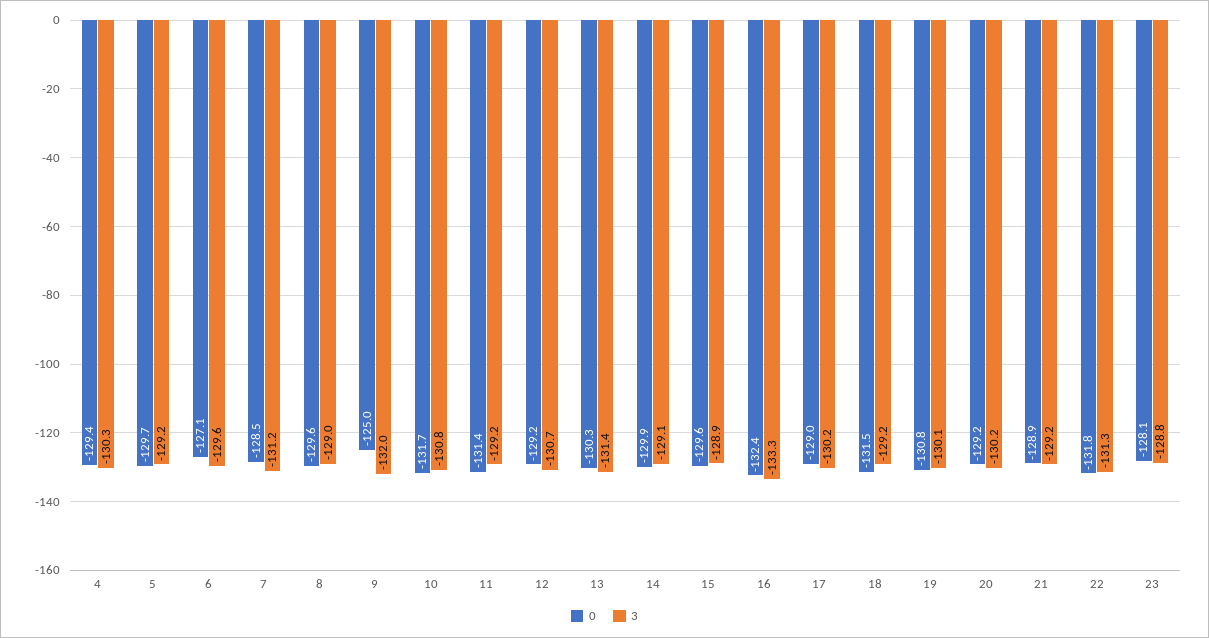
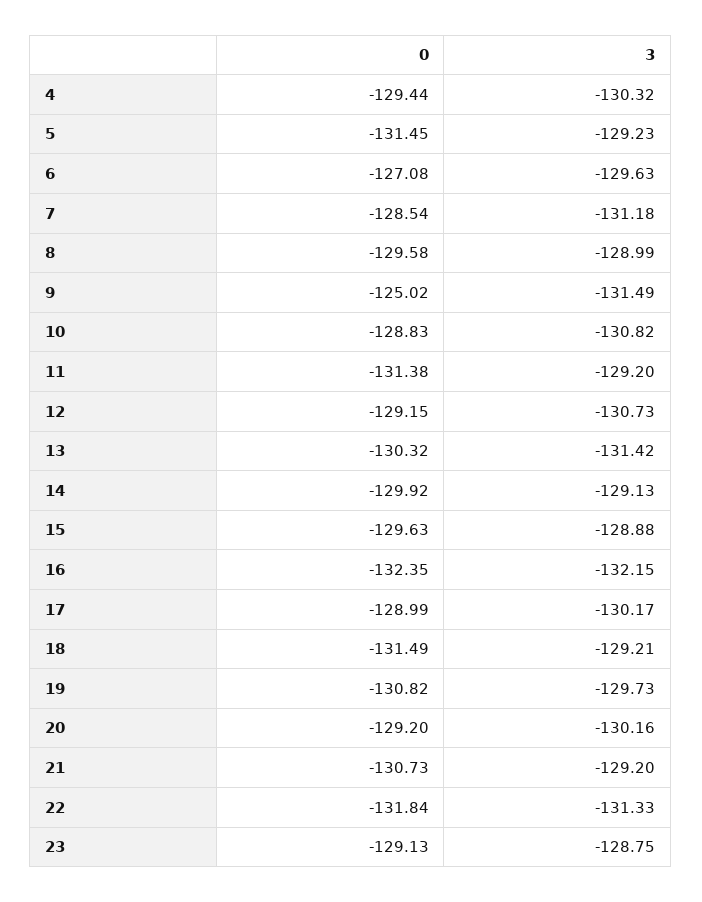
0, 5: -129.7 -> -131.45
3, 9: -132 -> -131.49
0, 10: -131.7 -> -128.83
3, 16: -133.3 -> -132.15
3, 19: -130.1 -> -129.73
0, 21: -128.9 -> -130.73
0, 23: -128.1 -> -129.13

